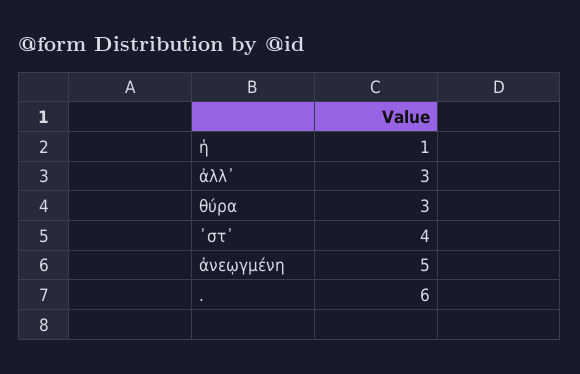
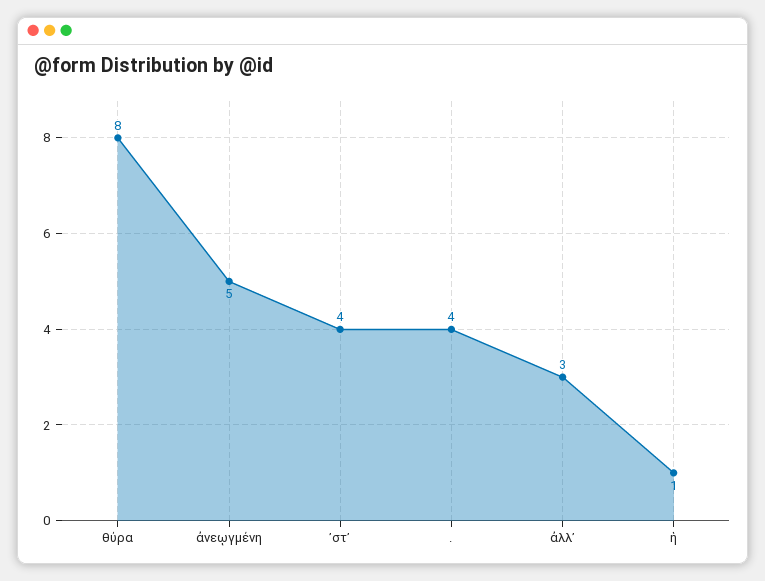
θύρα: 3 -> 8
.: 6 -> 4

